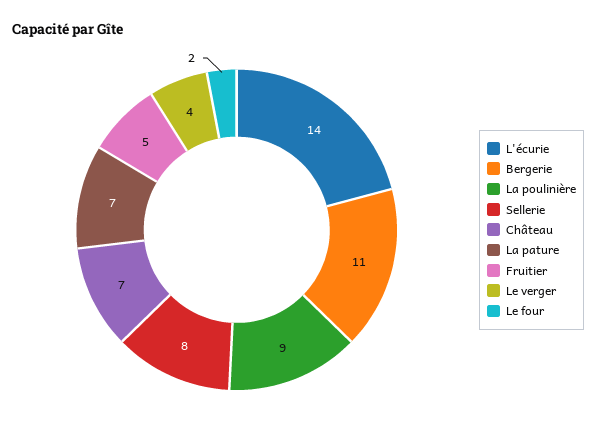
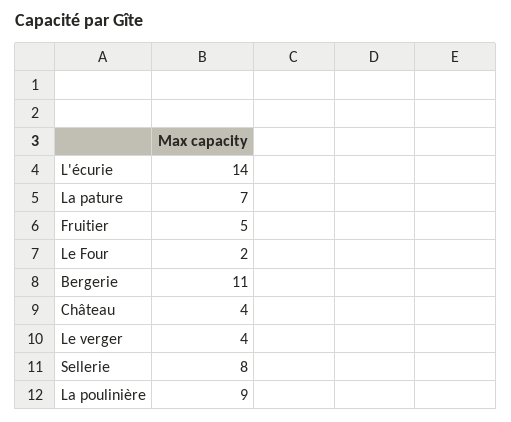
Château: 7 -> 4

